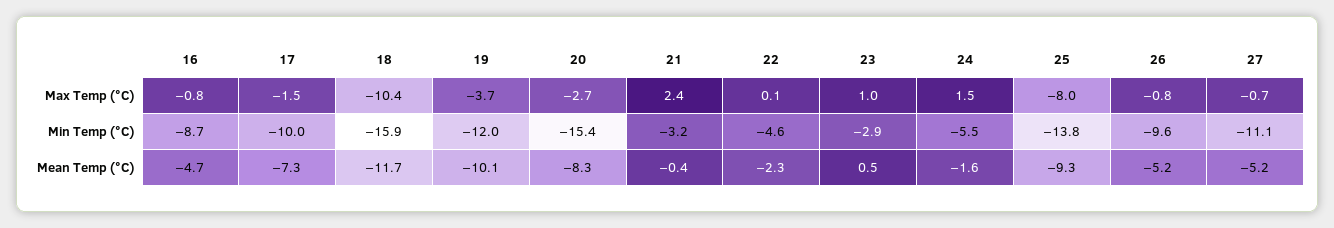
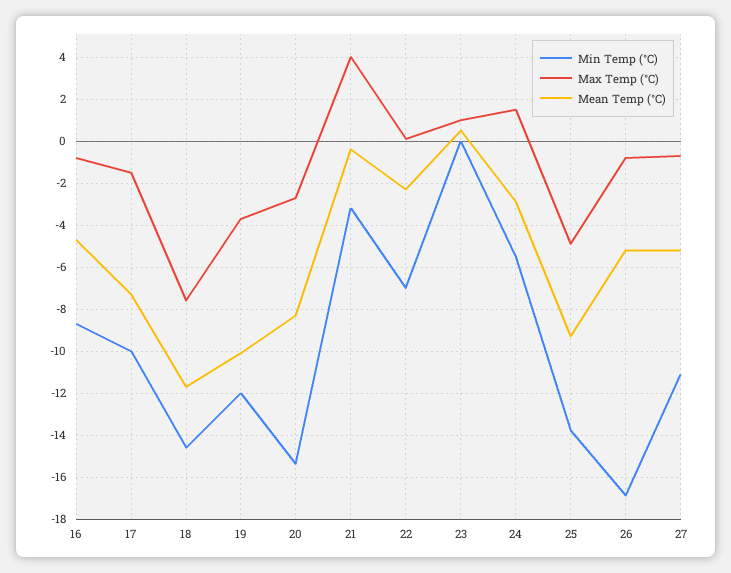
Max Temp (°C), 18: -10.4 -> -7.5
Max Temp (°C), 21: 2.4 -> 4
Max Temp (°C), 25: -8 -> -5
Min Temp (°C), 18: -15.9 -> -14.5
Min Temp (°C), 22: -4.6 -> -7
Min Temp (°C), 23: -2.9 -> 0
Min Temp (°C), 26: -9.6 -> -17
Mean Temp (°C), 24: -1.6 -> -3

